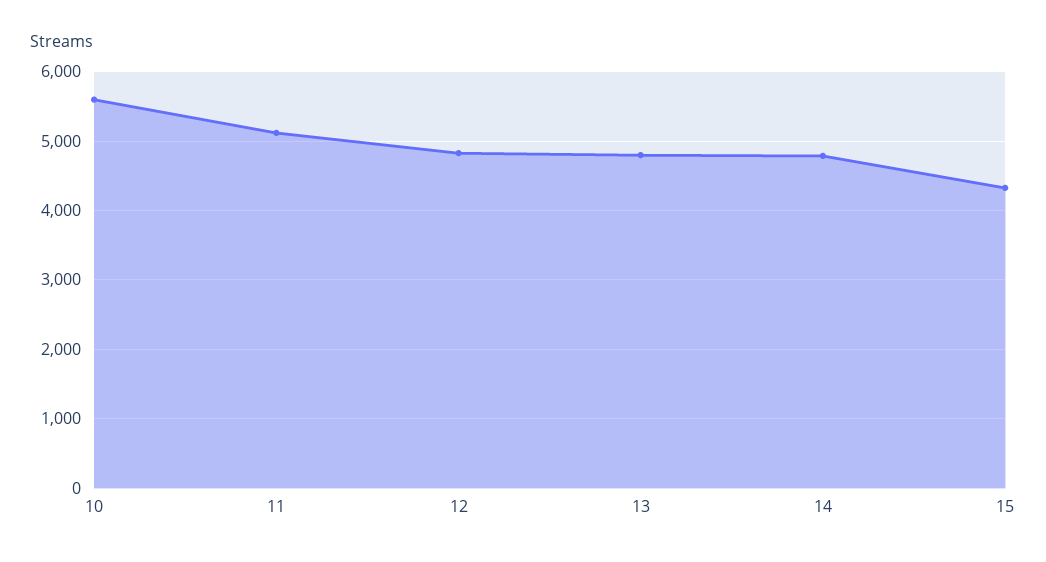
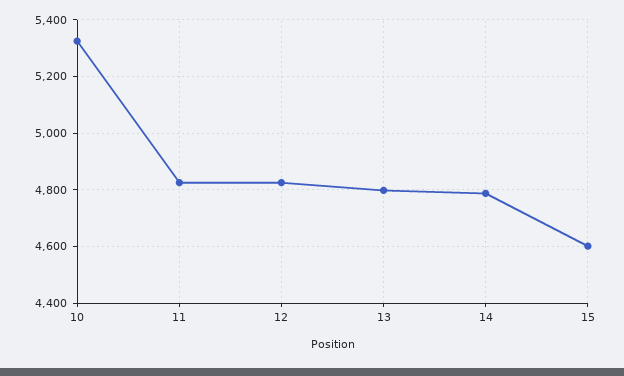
10: 5600 -> 5325
11: 5100 -> 4825
15: 4300 -> 4600

